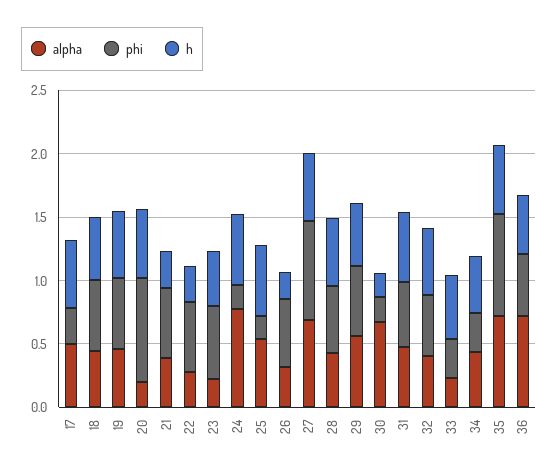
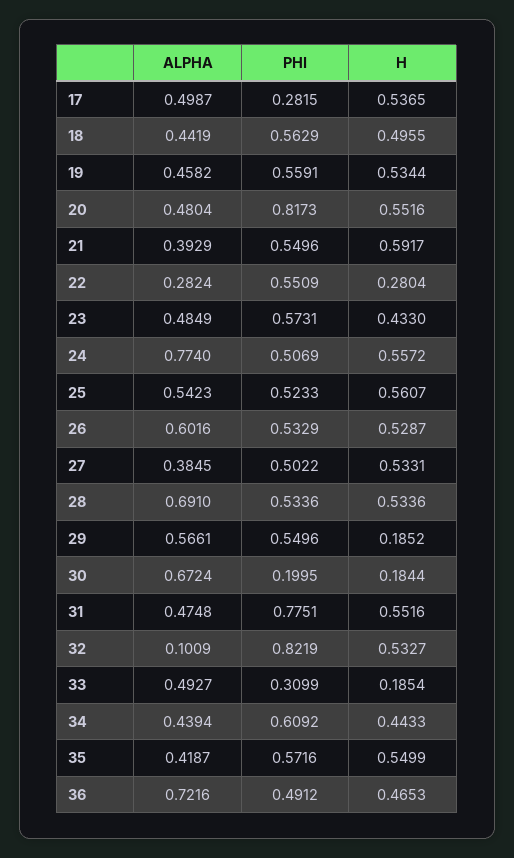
alpha, 20: 0.2 -> 0.4804
h, 21: 0.3 -> 0.5917
alpha, 23: 0.2 -> 0.4849
phi, 24: 0.2 -> 0.5069
phi, 25: 0.2 -> 0.5233
alpha, 26: 0.3 -> 0.6016
h, 26: 0.2 -> 0.5287
alpha, 27: 0.7 -> 0.3845
phi, 27: 0.8 -> 0.5022
alpha, 28: 0.4 -> 0.691
h, 29: 0.5 -> 0.1852
phi, 31: 0.5 -> 0.7751
alpha, 32: 0.4 -> 0.1009
phi, 32: 0.5 -> 0.8219
alpha, 33: 0.2 -> 0.4927
h, 33: 0.5 -> 0.1854
phi, 34: 0.3 -> 0.6092
alpha, 35: 0.7 -> 0.4187
phi, 35: 0.8 -> 0.5716

